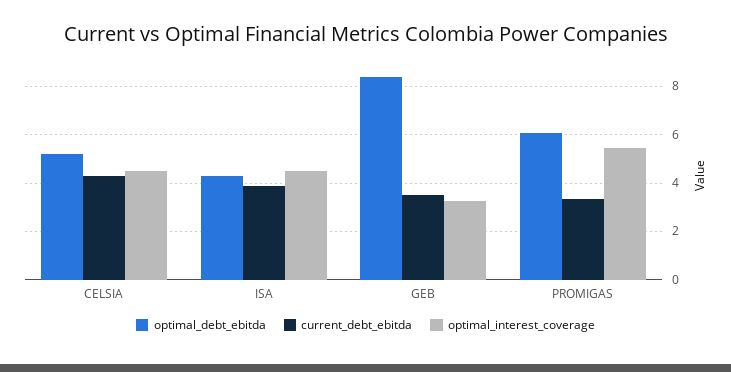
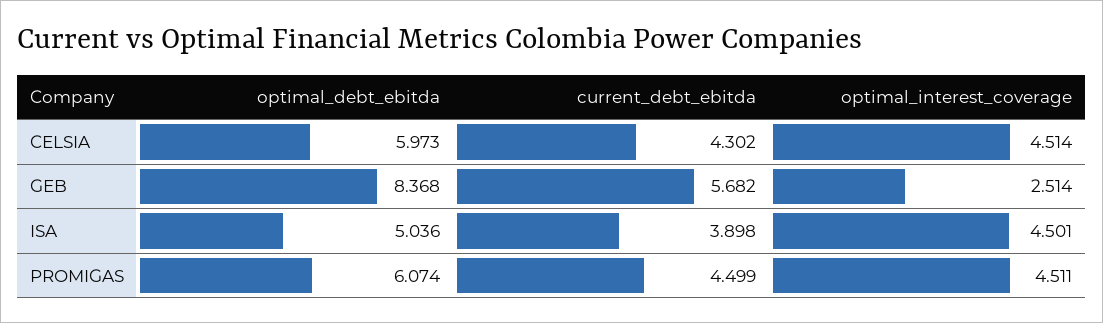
optimal_debt_ebitda, CELSIA: 5.25 -> 5.973
optimal_debt_ebitda, ISA: 4.25 -> 5.036
current_debt_ebitda, GEB: 3.5 -> 5.682
optimal_interest_coverage, GEB: 3.25 -> 2.514
current_debt_ebitda, PROMIGAS: 3.25 -> 4.499
optimal_interest_coverage, PROMIGAS: 5.5 -> 4.511

